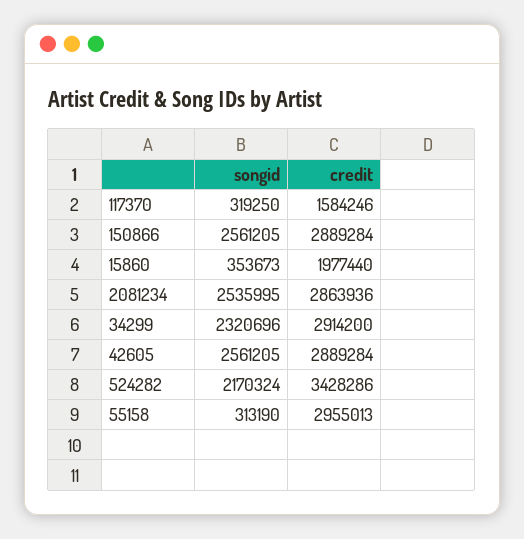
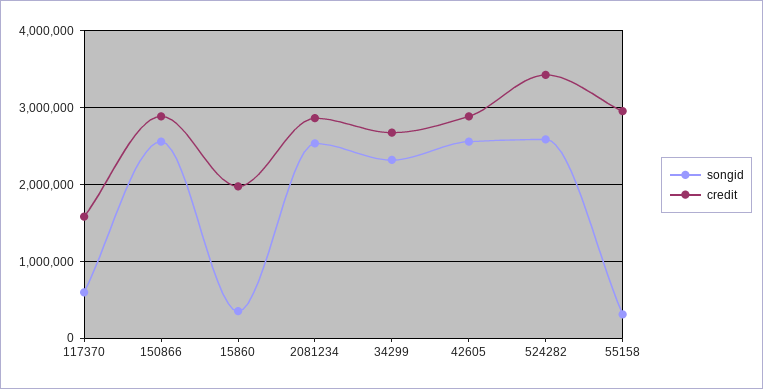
songid, 117370: 319250 -> 600000
credit, 34299: 2914200 -> 2700000
songid, 524282: 2170324 -> 2600000

